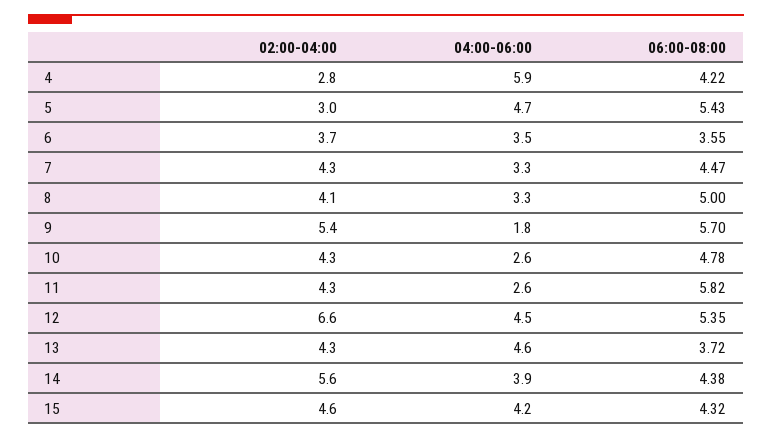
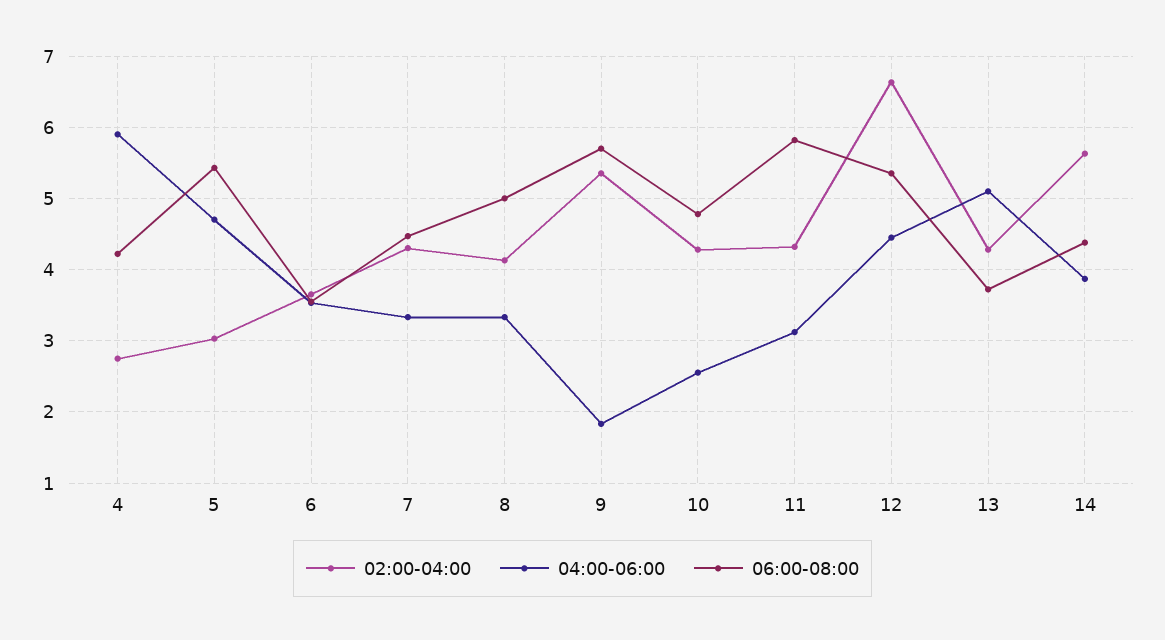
04:00-06:00, 11: 2.6 -> 3.1
04:00-06:00, 13: 4.6 -> 5.1
02:00-04:00, 15: 4.6 -> none
04:00-06:00, 15: 4.2 -> none
06:00-08:00, 15: 4.32 -> none

